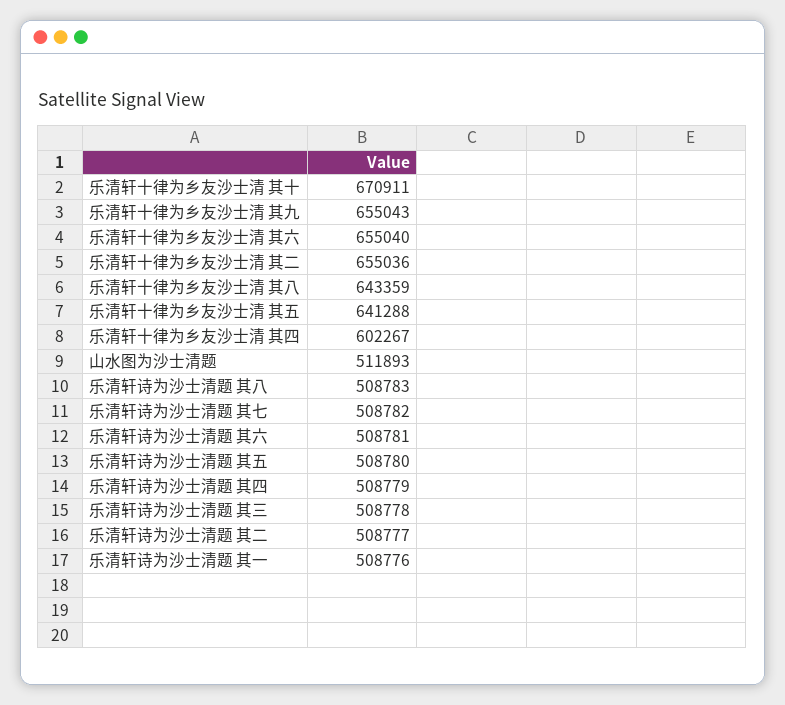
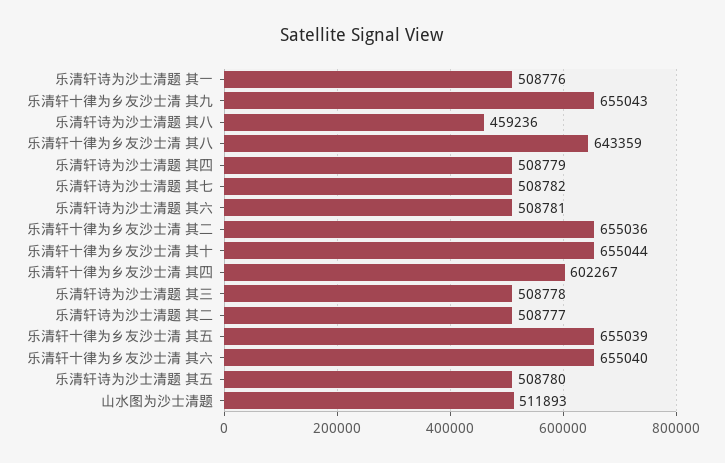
乐清轩十律为乡友沙士清 其十: 670911 -> 655044
乐清轩十律为乡友沙士清 其五: 641288 -> 655039
乐清轩诗为沙士清题 其八: 508783 -> 459236

